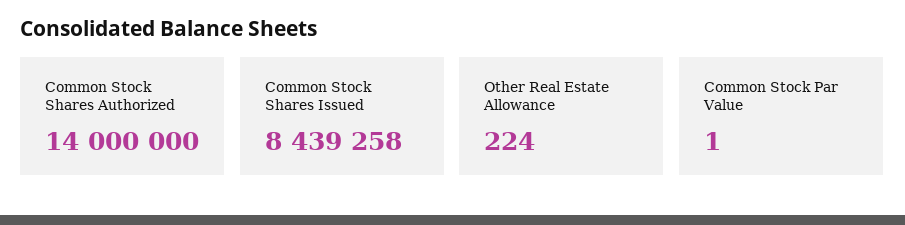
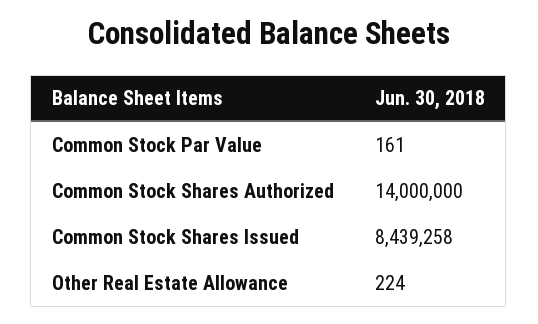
Common Stock Par Value: 1 -> 161

